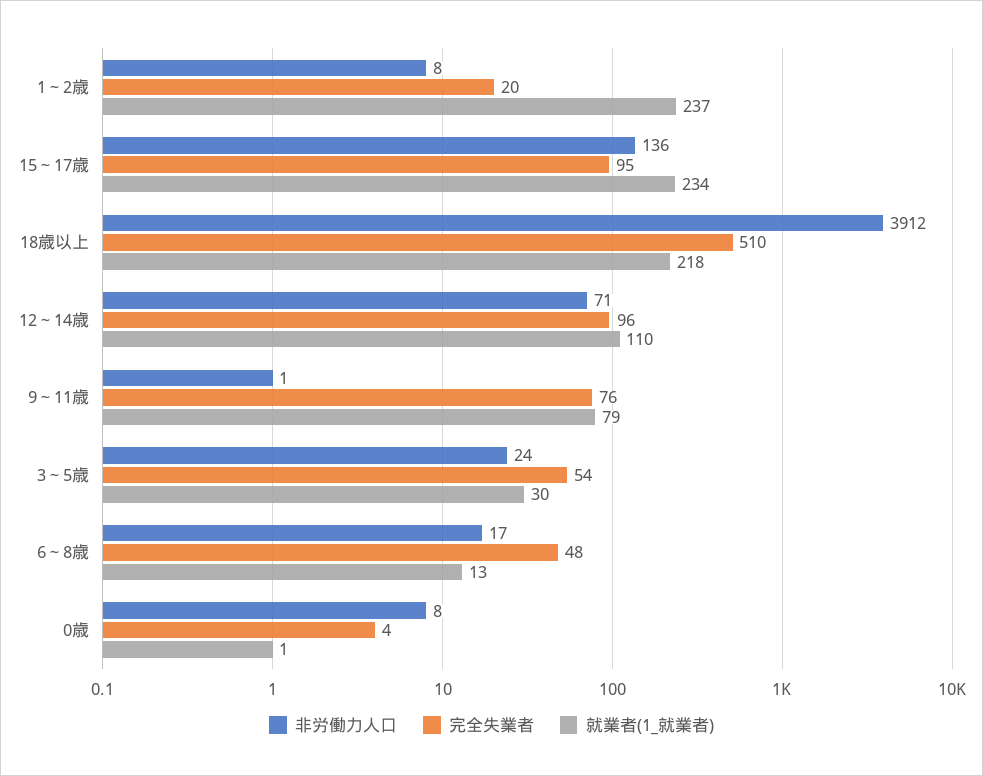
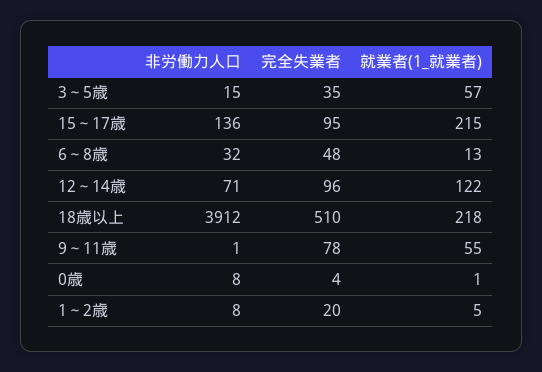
就業者(1_就業者), 1～2歳: 237 -> 5
就業者(1_就業者), 15～17歳: 234 -> 215
就業者(1_就業者), 12～14歳: 110 -> 122
完全失業者, 9～11歳: 76 -> 78
就業者(1_就業者), 9～11歳: 79 -> 55
非労働力人口, 3～5歳: 24 -> 15
完全失業者, 3～5歳: 54 -> 35
就業者(1_就業者), 3～5歳: 30 -> 57
非労働力人口, 6～8歳: 17 -> 32

